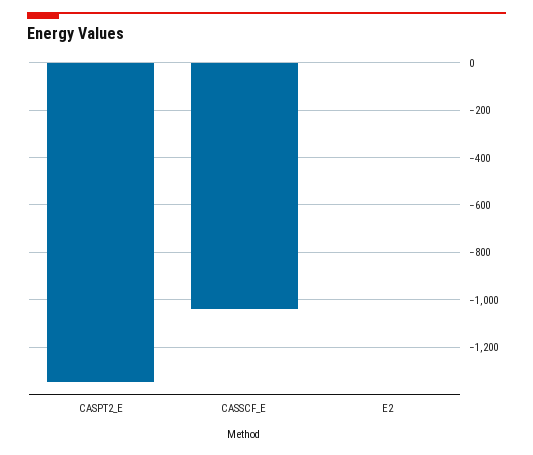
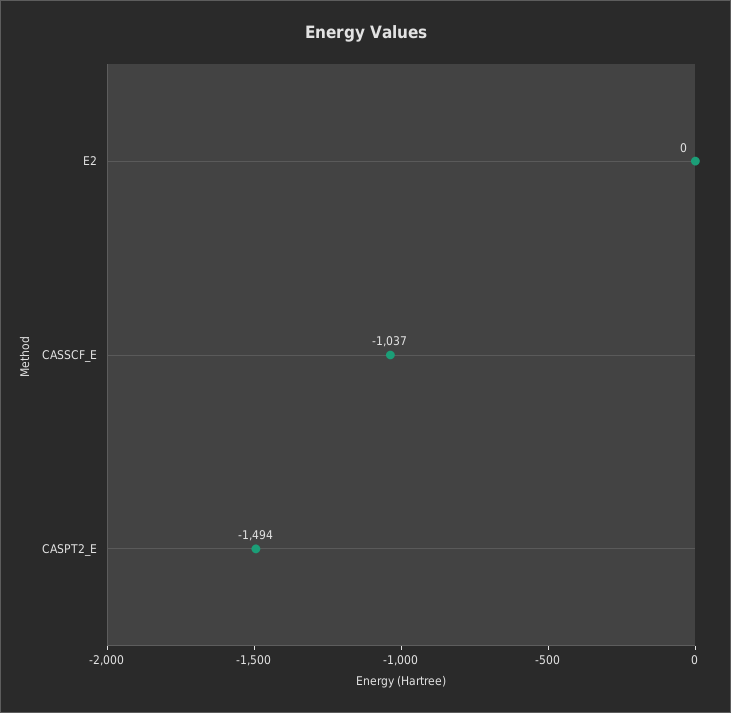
CASPT2_E: -1350 -> -1494

